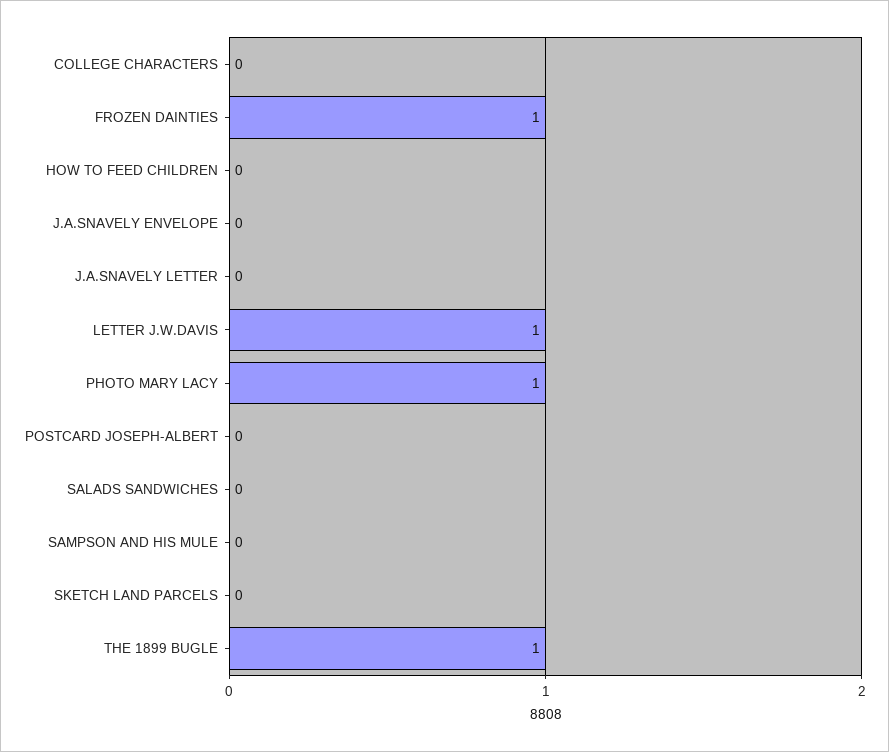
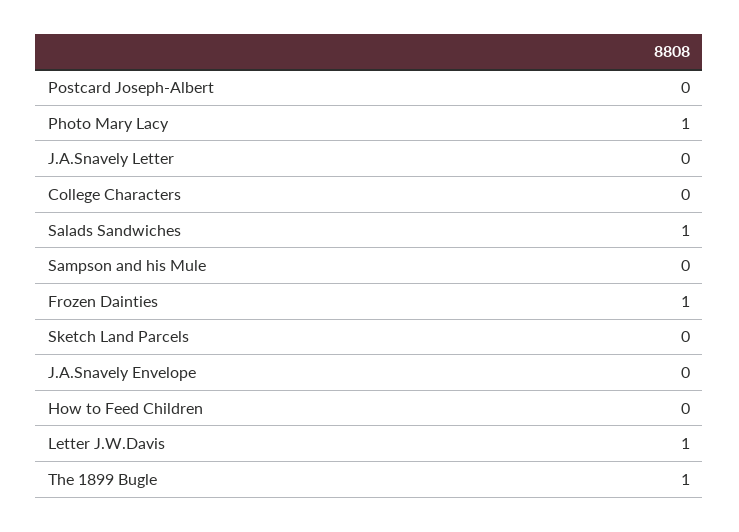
SALADS SANDWICHES: 0 -> 1

